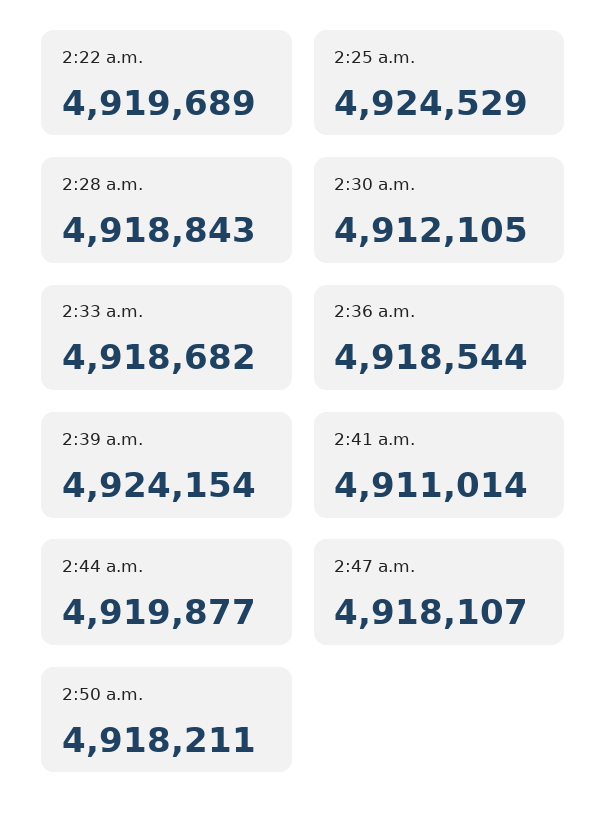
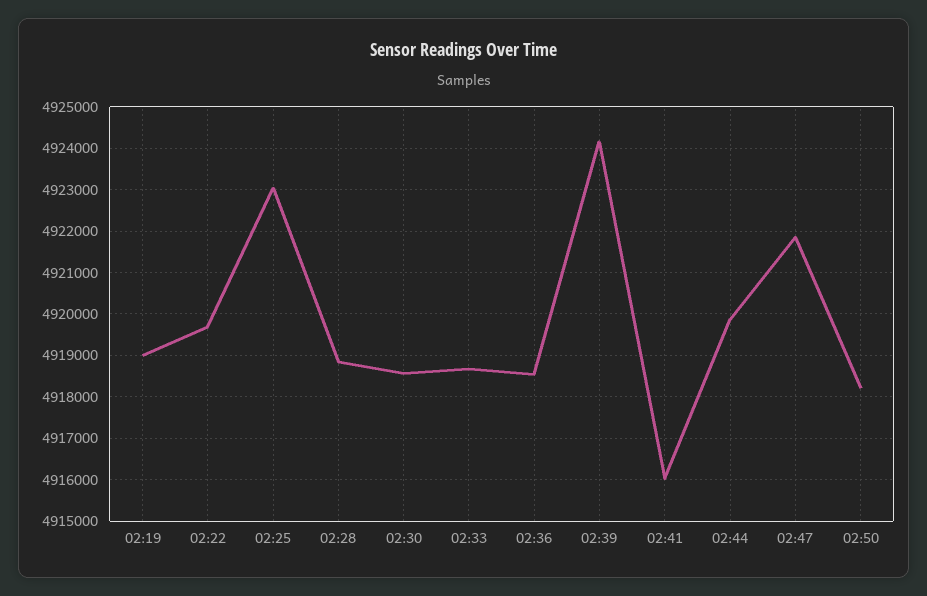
2:25 a.m.: 4924529 -> 4923000
2:30 a.m.: 4912105 -> 4918600
2:41 a.m.: 4911014 -> 4916000
2:47 a.m.: 4918107 -> 4921800
02:19: none -> 4919000

